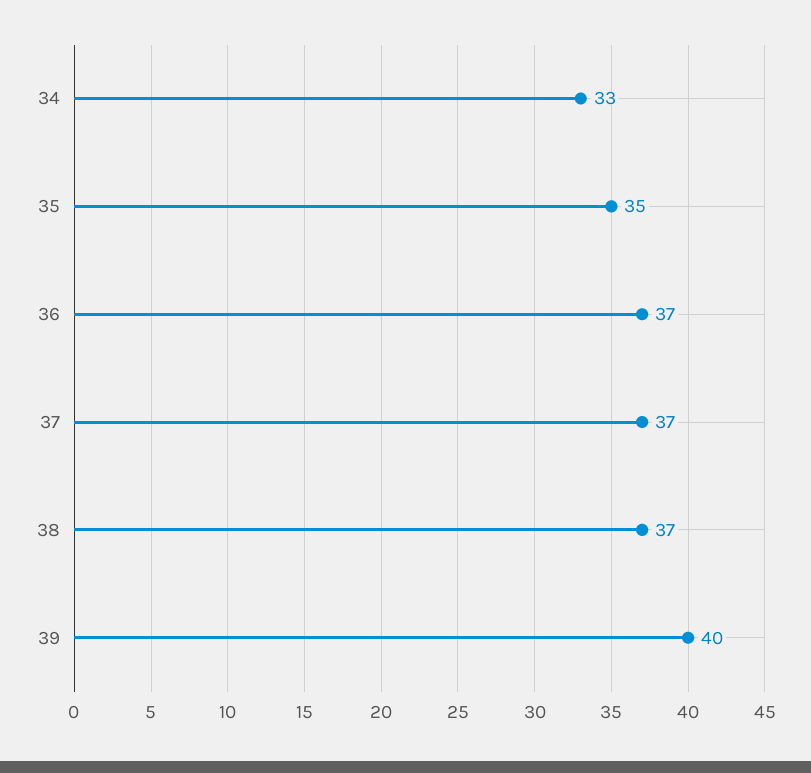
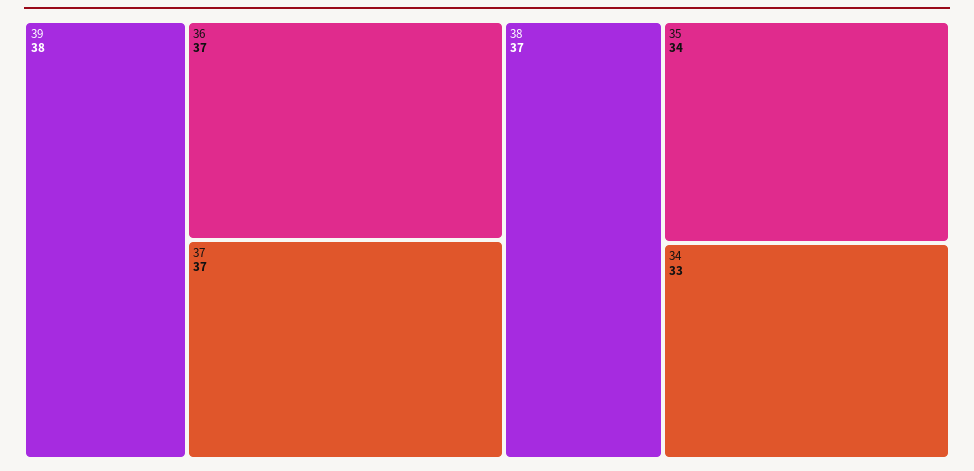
35: 35 -> 34
39: 40 -> 38

